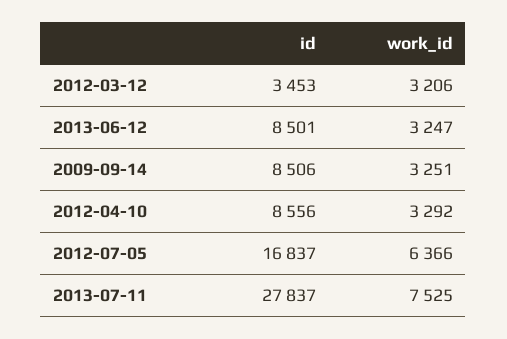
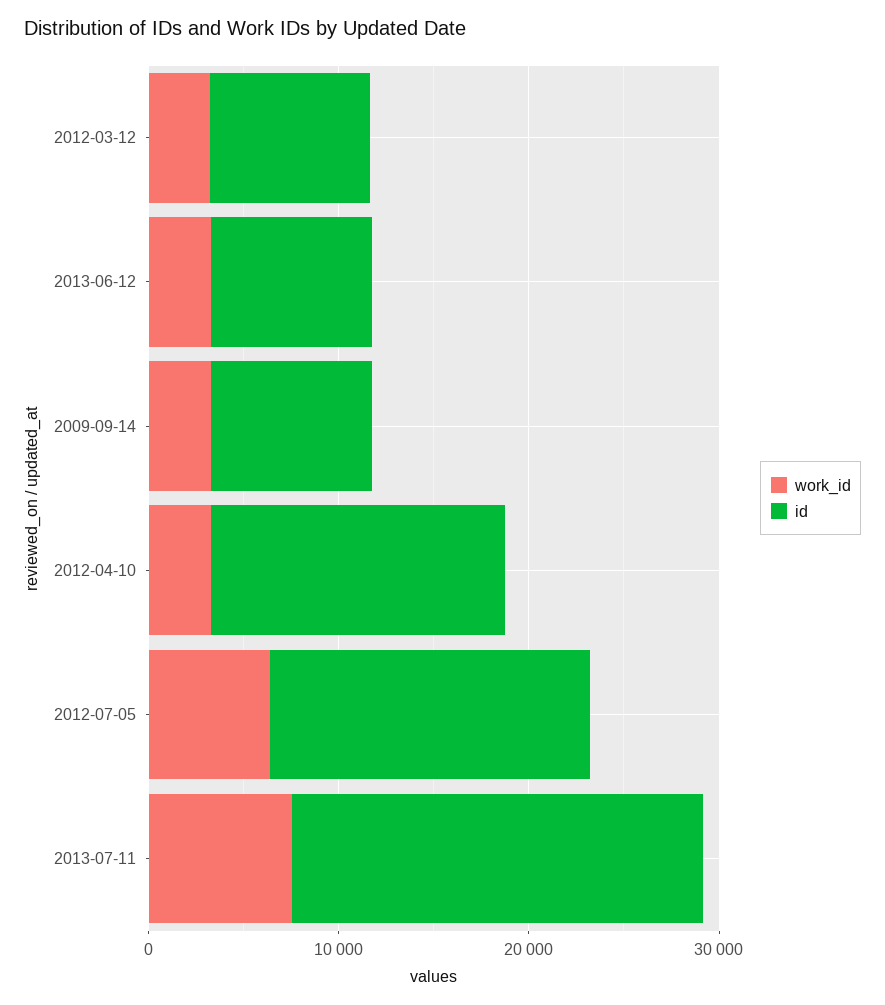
id, 2012-03-12: 3453 -> 8000
id, 2012-04-10: 8556 -> 16000
id, 2013-07-11: 27837 -> 22000

